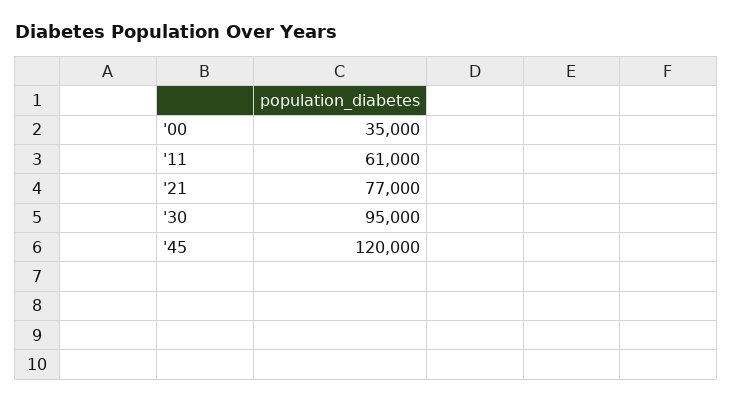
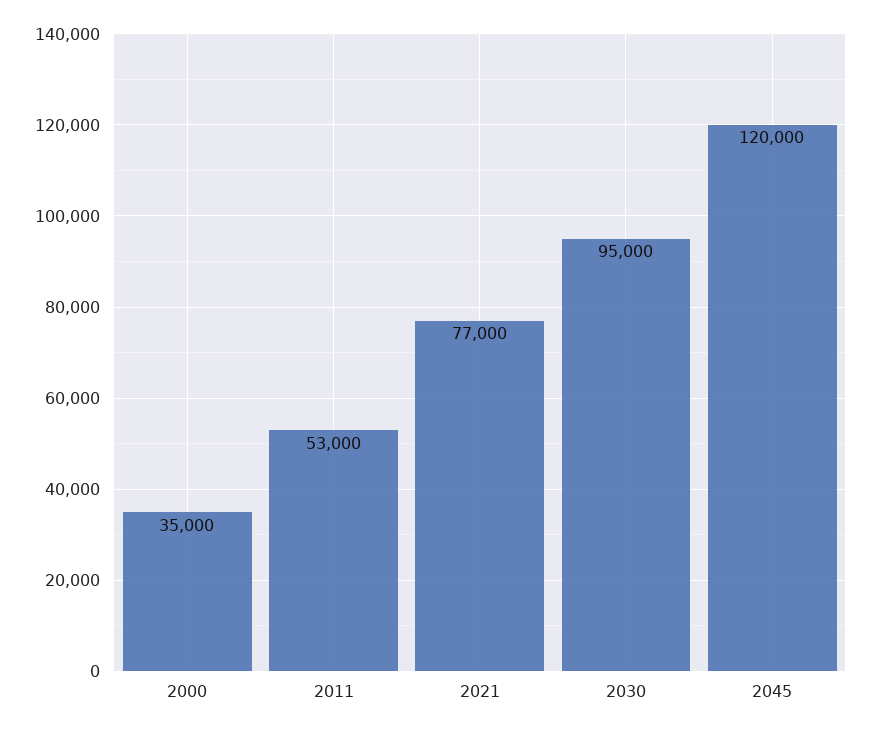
'11: 61000 -> 53000

